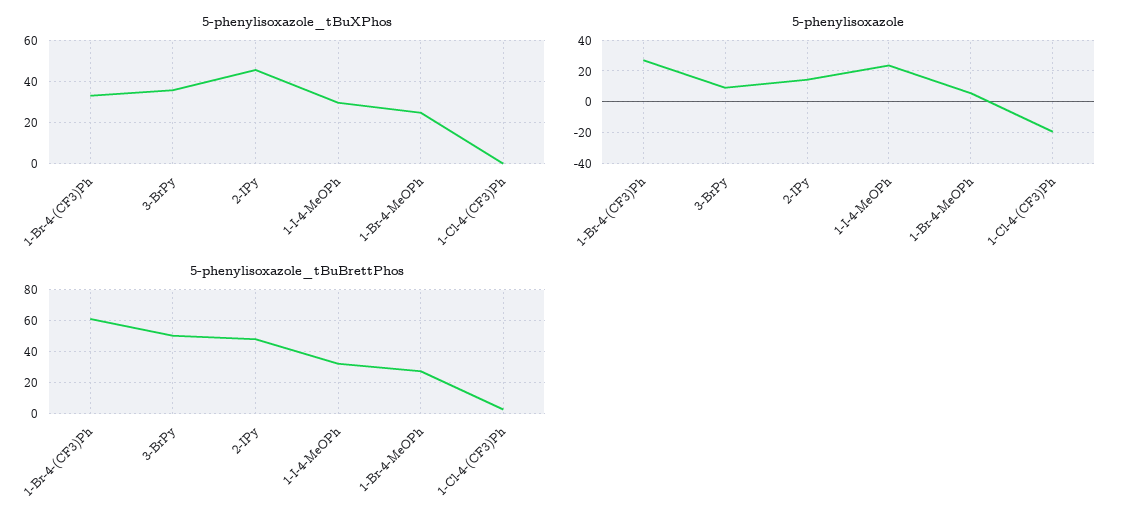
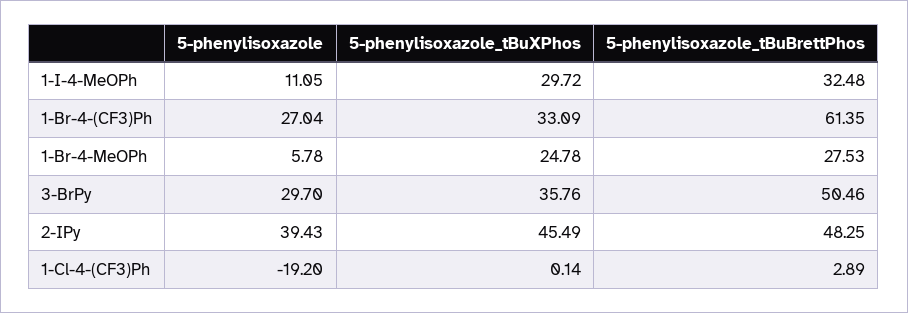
5-phenylisoxazole, 3-BrPy: 10 -> 29.7
5-phenylisoxazole, 2-IPy: 15 -> 39.43
5-phenylisoxazole, 1-I-4-MeOPh: 25 -> 11.05

